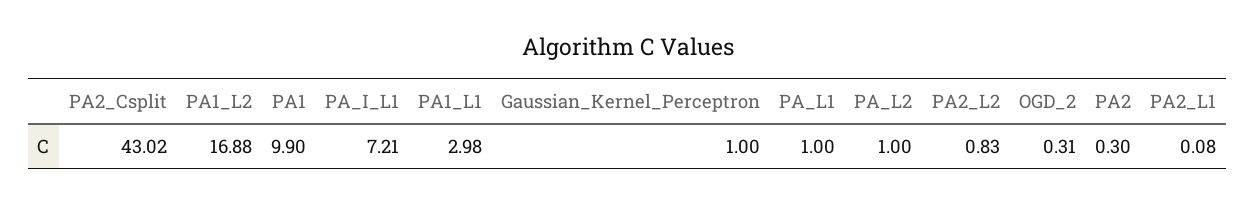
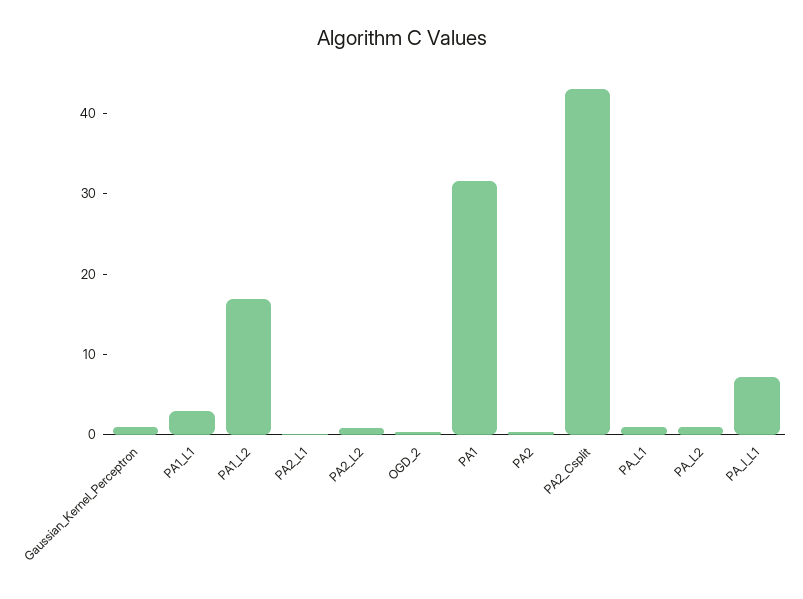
PA1: 9.9 -> 32

